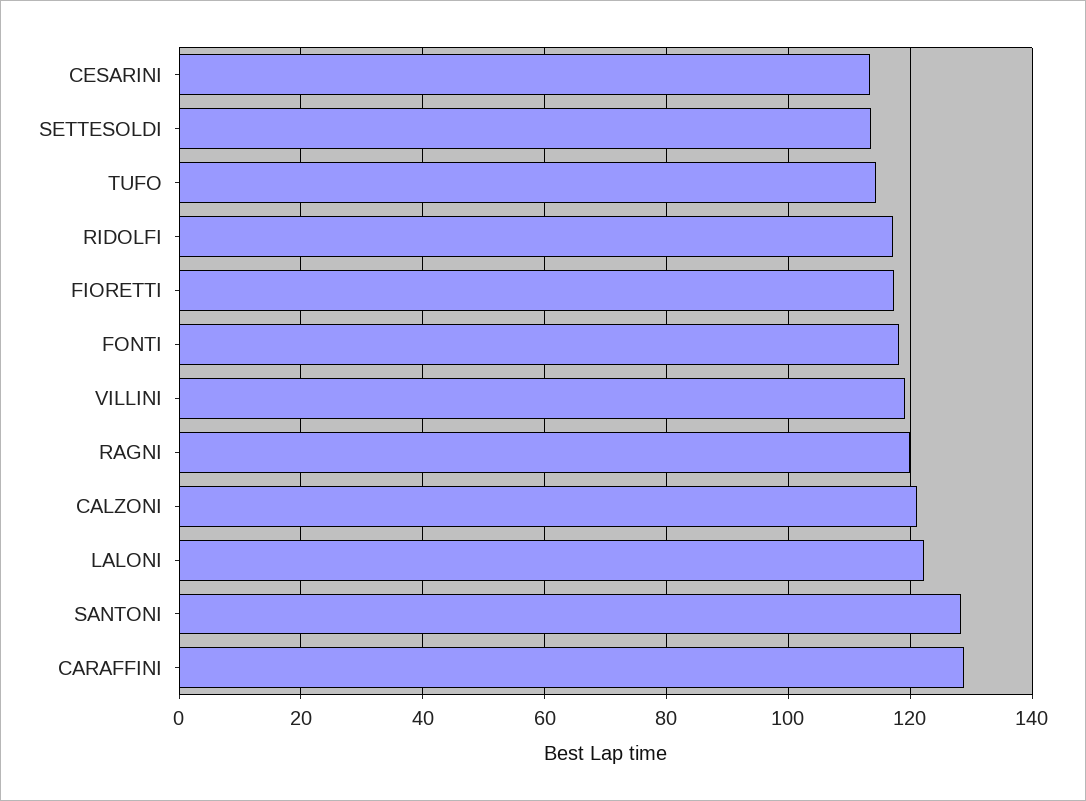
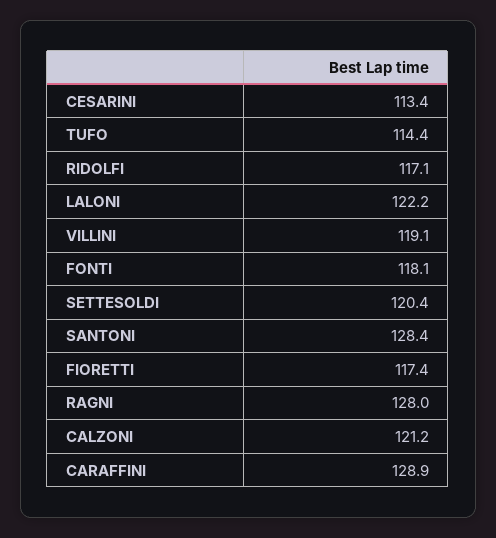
SETTESOLDI: 114 -> 120.4
RAGNI: 120 -> 128

